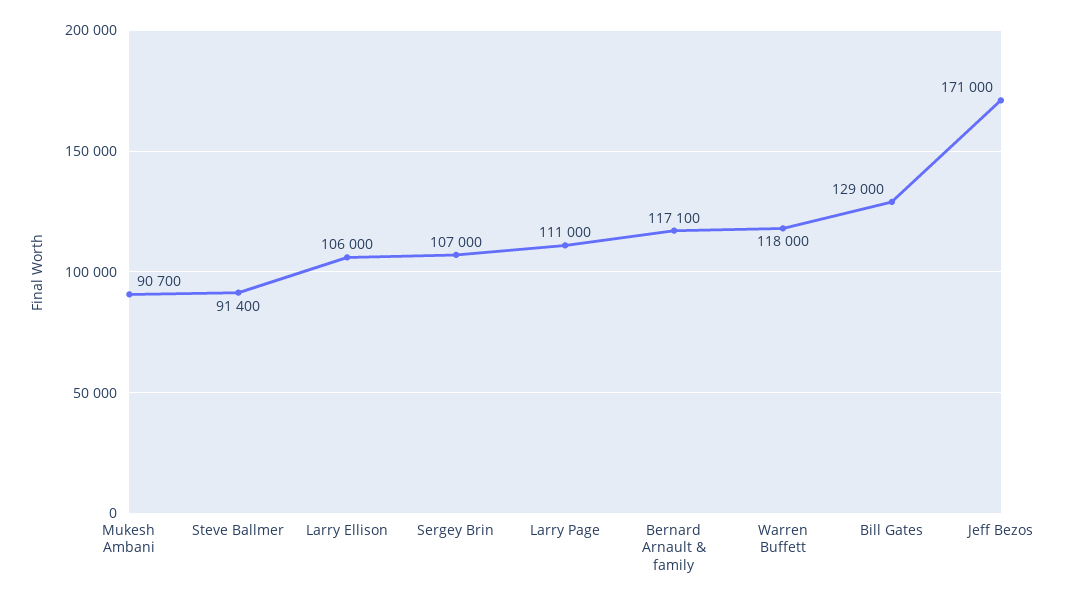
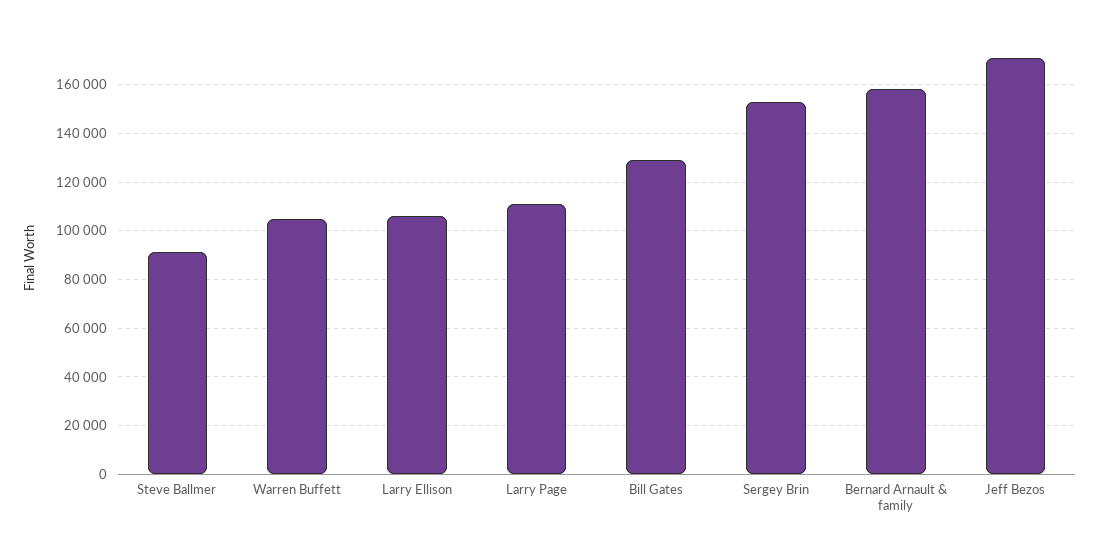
Mukesh Ambani: 90700 -> none
Sergey Brin: 107000 -> 152500
Bernard Arnault & family: 117100 -> 157500
Warren Buffett: 118000 -> 105000

